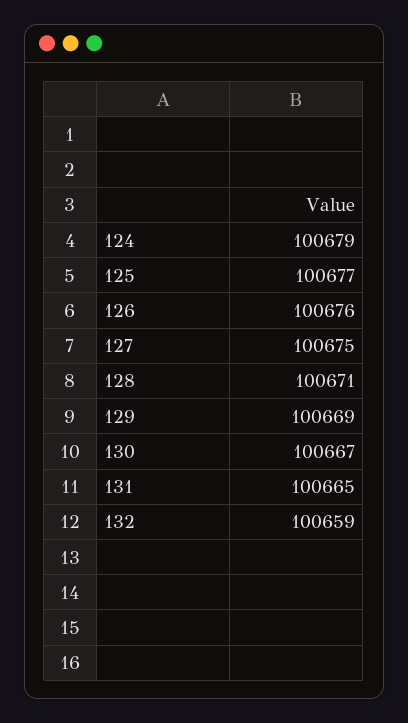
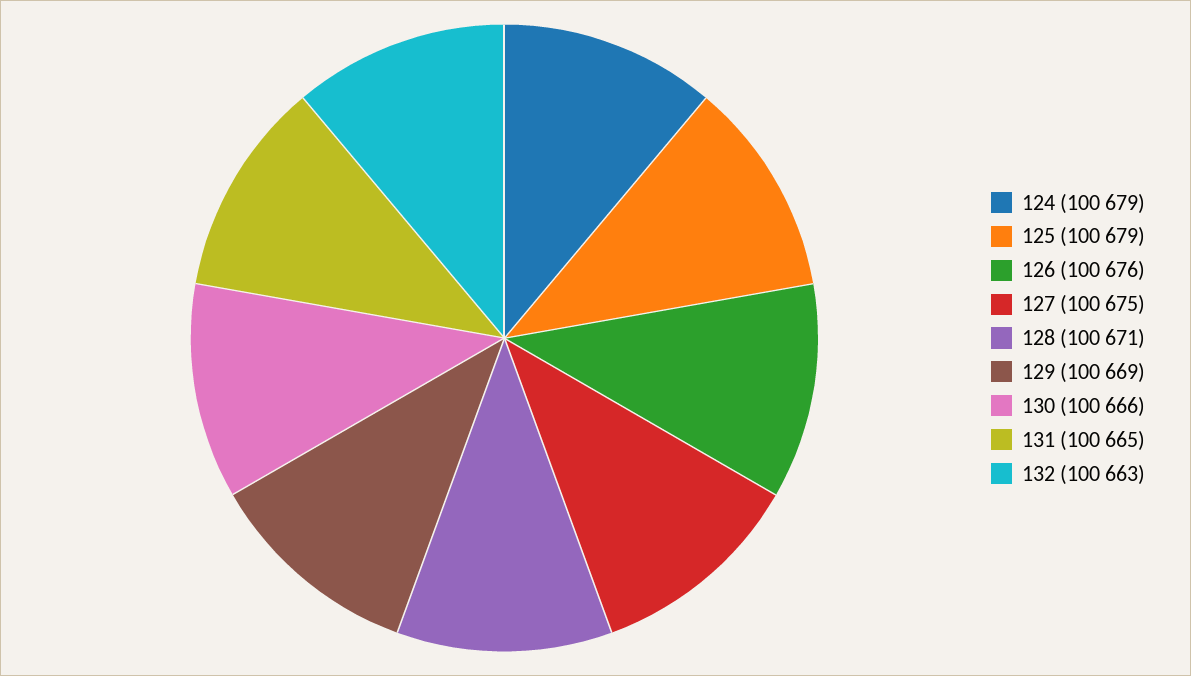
125: 100677 -> 100679
130: 100667 -> 100666
132: 100659 -> 100663

